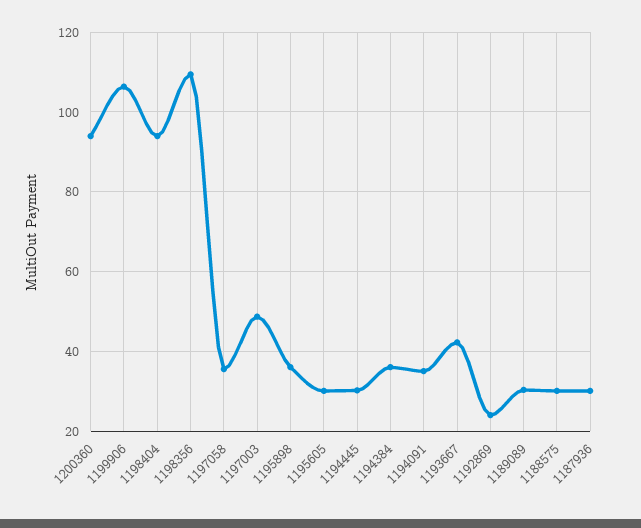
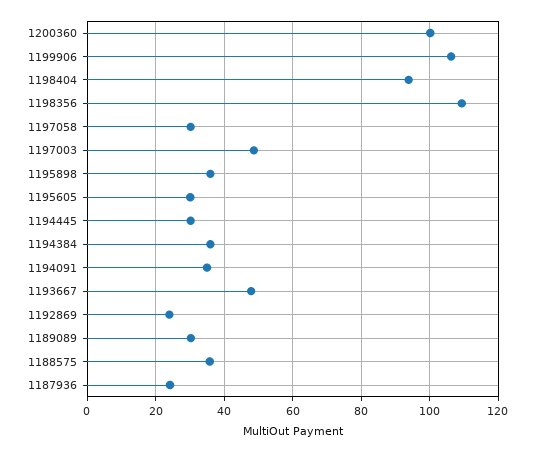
1200360: 94 -> 100
1197058: 36 -> 30
1193667: 42 -> 48
1188575: 30 -> 36
1187936: 30 -> 24

